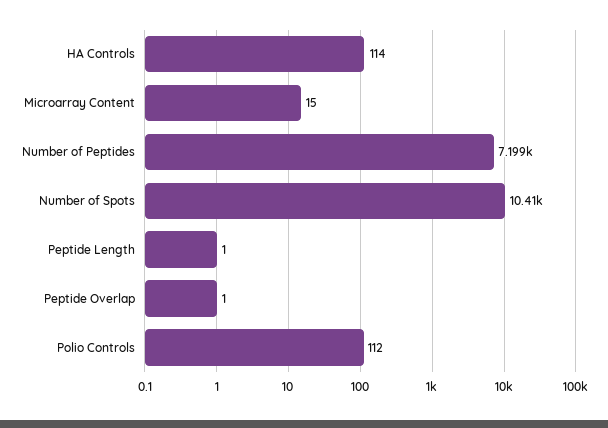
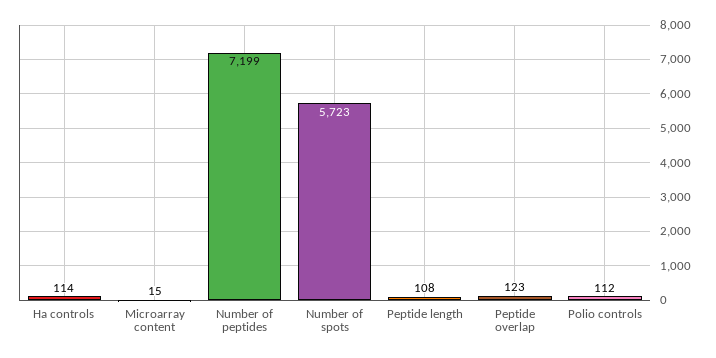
Number of Spots: 10410 -> 5723
Peptide Length: 1 -> 108
Peptide Overlap: 1 -> 123

